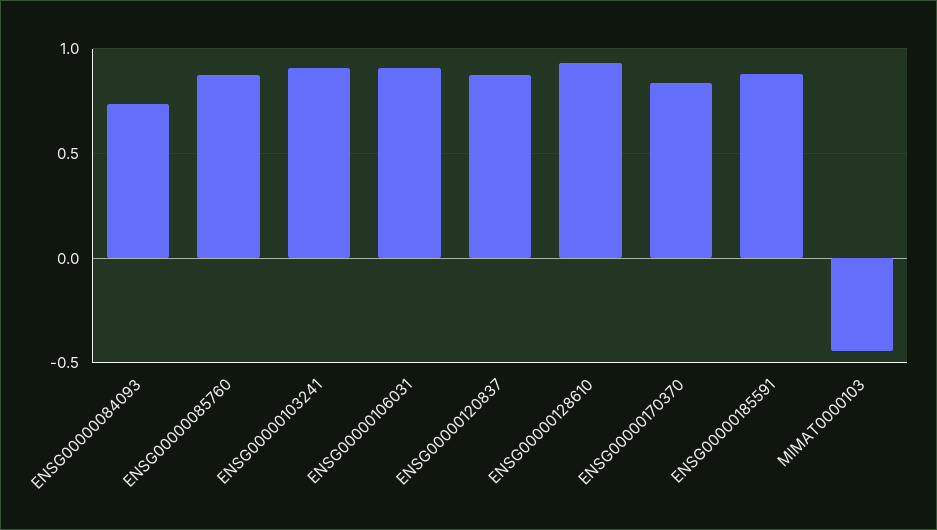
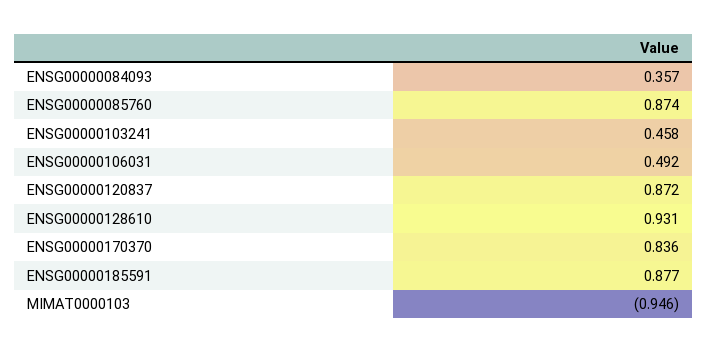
ENSG00000084093: 0.75 -> 0.357
ENSG00000103241: 0.9 -> 0.458
ENSG00000106031: 0.9 -> 0.492
MIMAT0000103: -0.45 -> -0.946

